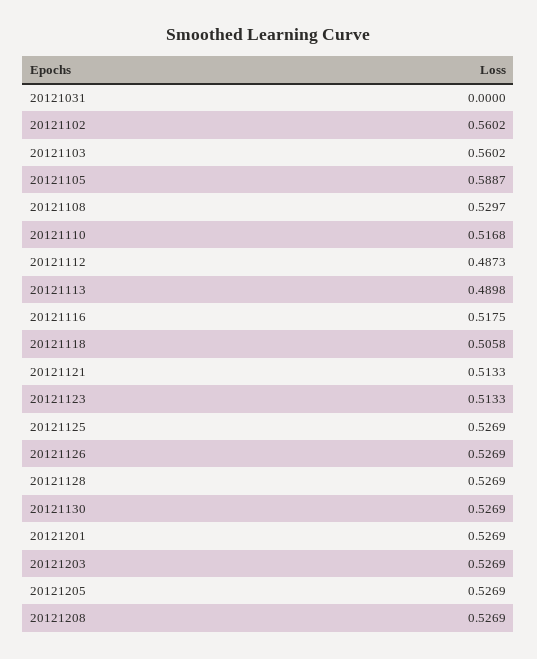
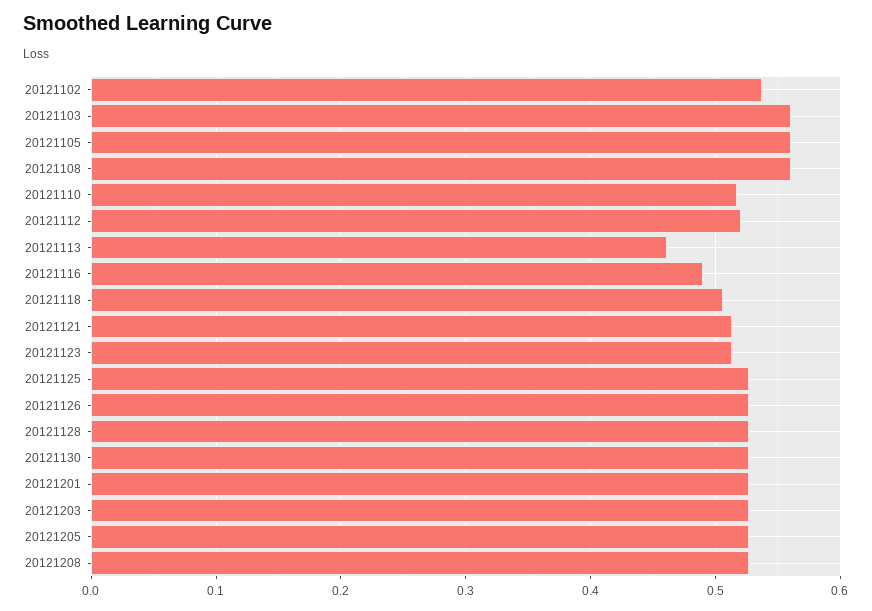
20121031: 0 -> none
20121102: 0.5602 -> 0.54
20121105: 0.5887 -> 0.56
20121108: 0.5297 -> 0.56
20121112: 0.4873 -> 0.52
20121113: 0.4898 -> 0.46
20121116: 0.5175 -> 0.49

